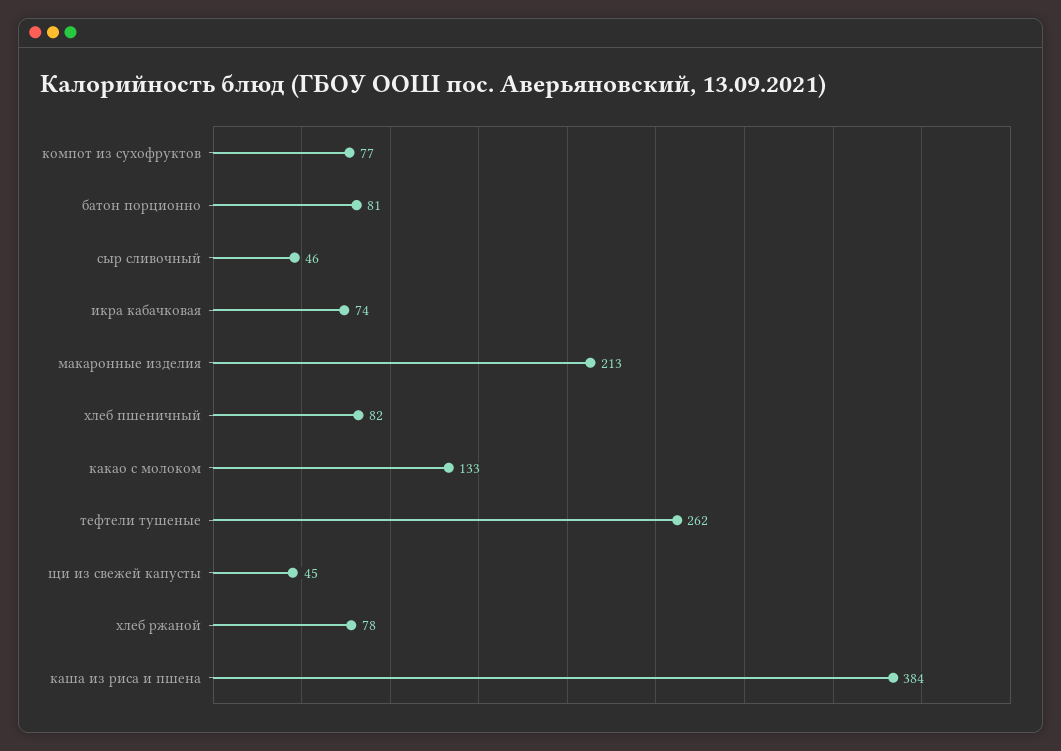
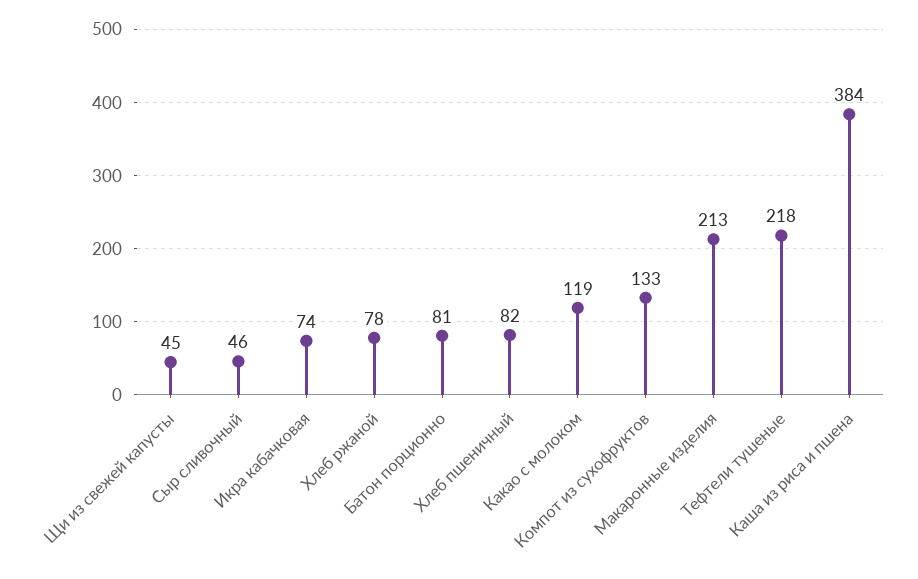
компот из сухофруктов: 77 -> 133
какао с молоком: 133 -> 119
тефтели тушеные: 262 -> 218

